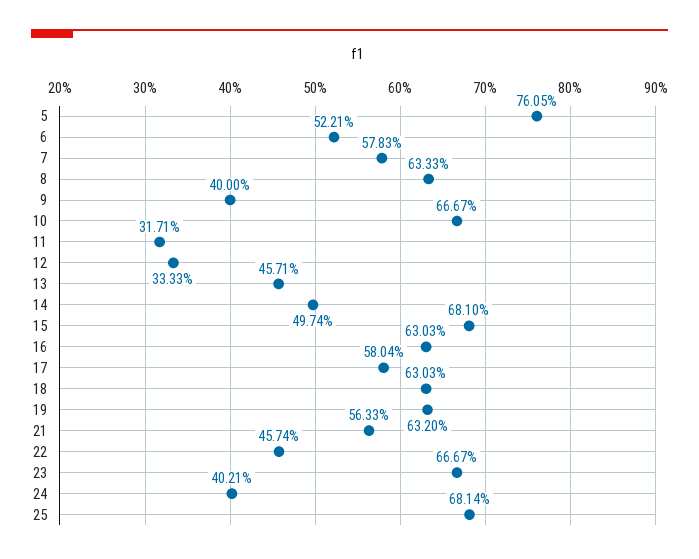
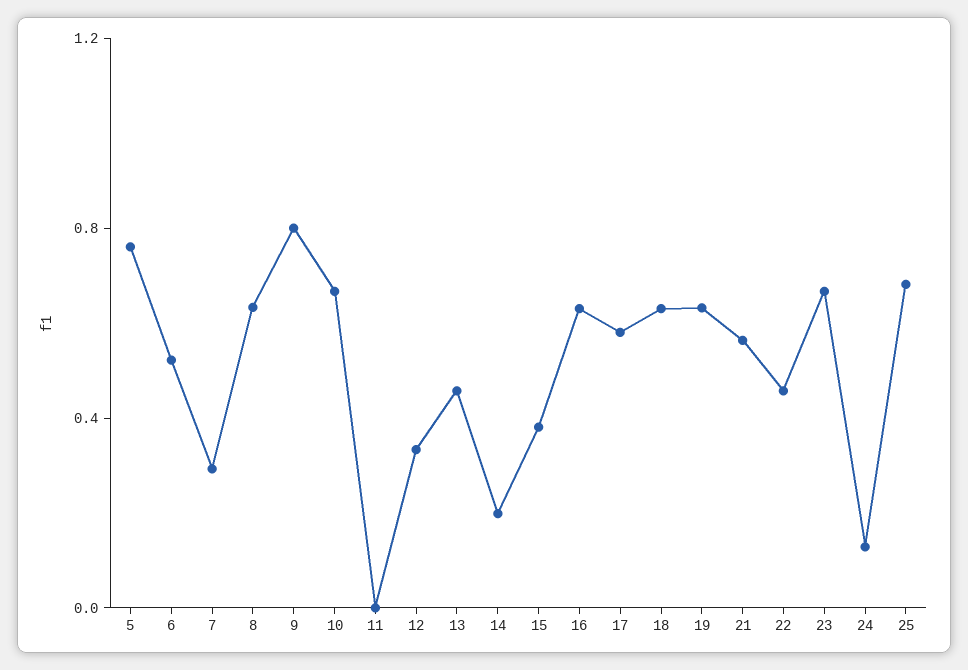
7: 0.5783 -> 0.3
9: 0.4 -> 0.8
11: 0.3171 -> 0
14: 0.4974 -> 0.2
15: 0.681 -> 0.4
24: 0.4021 -> 0.1

